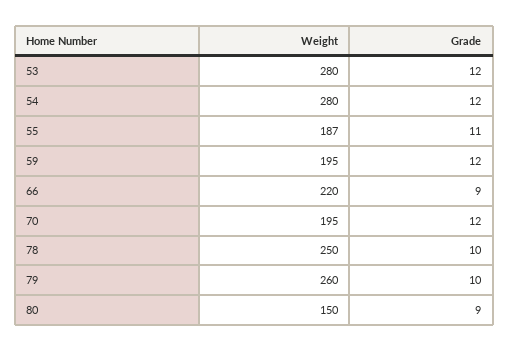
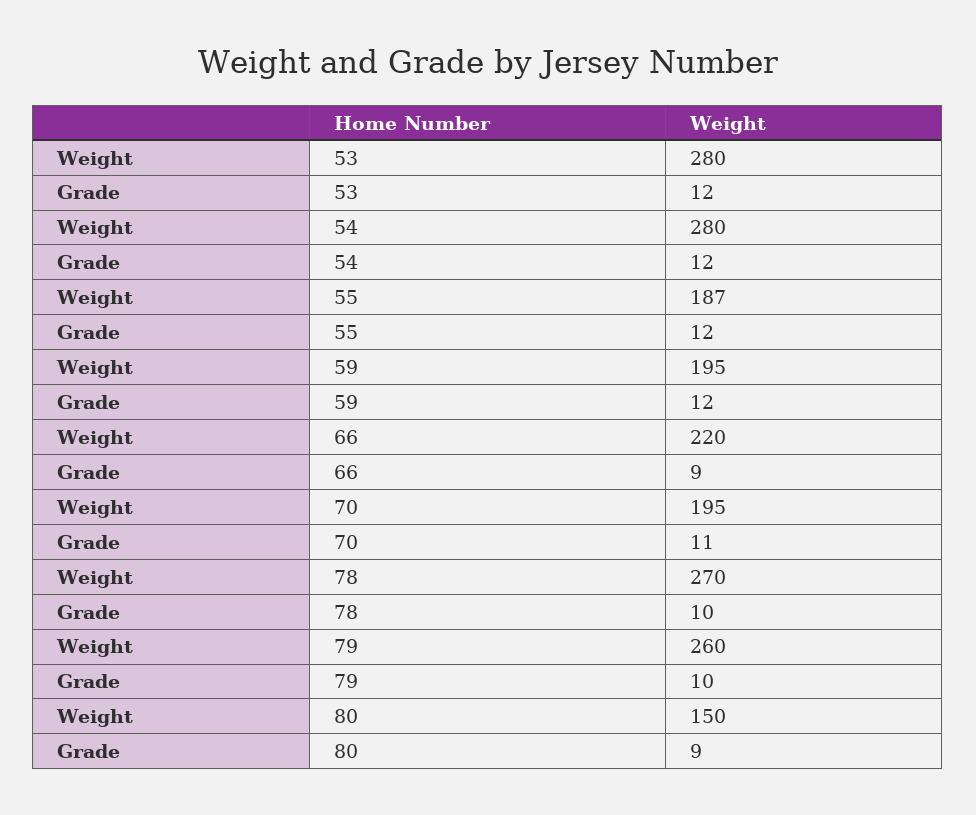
Grade, 55: 11 -> 12
Grade, 70: 12 -> 11
Weight, 78: 250 -> 270

